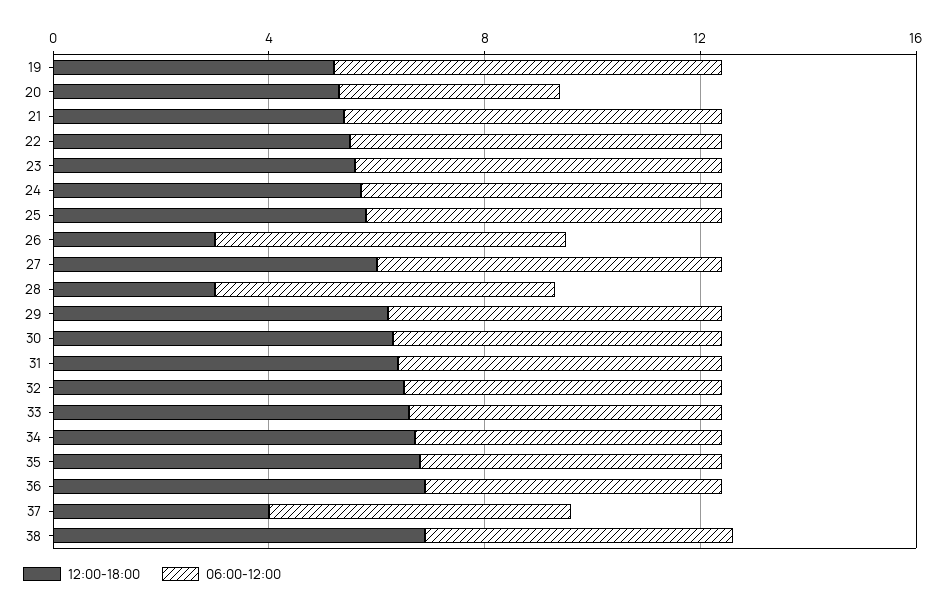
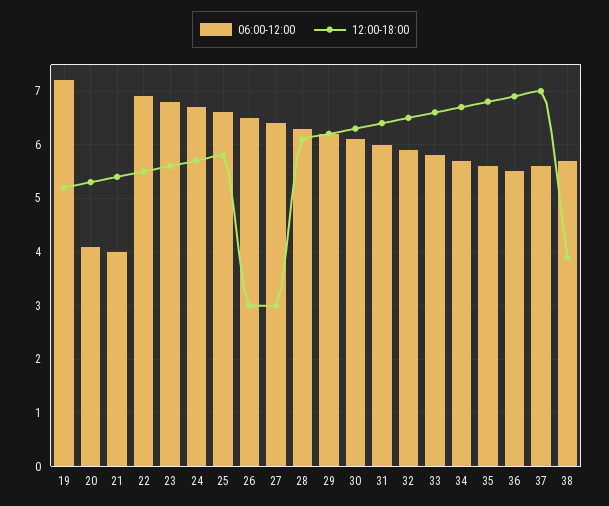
06:00-12:00, 21: 7 -> 4
12:00-18:00, 27: 6 -> 3
12:00-18:00, 28: 3 -> 6
12:00-18:00, 37: 4 -> 7
12:00-18:00, 38: 7 -> 4

